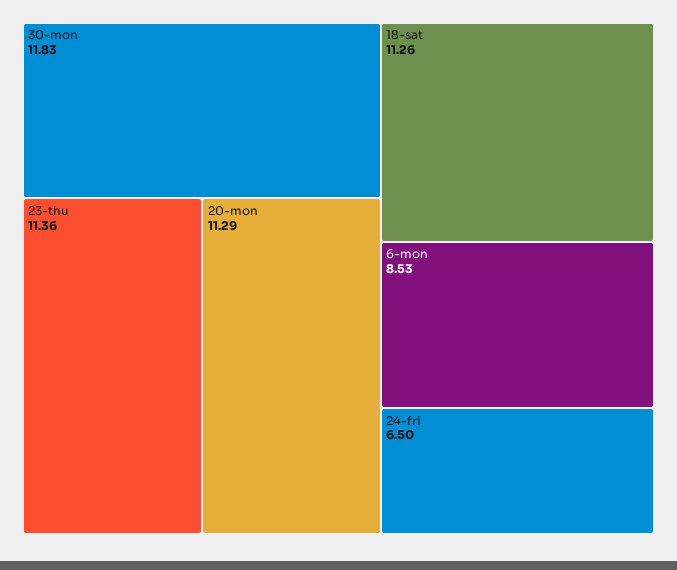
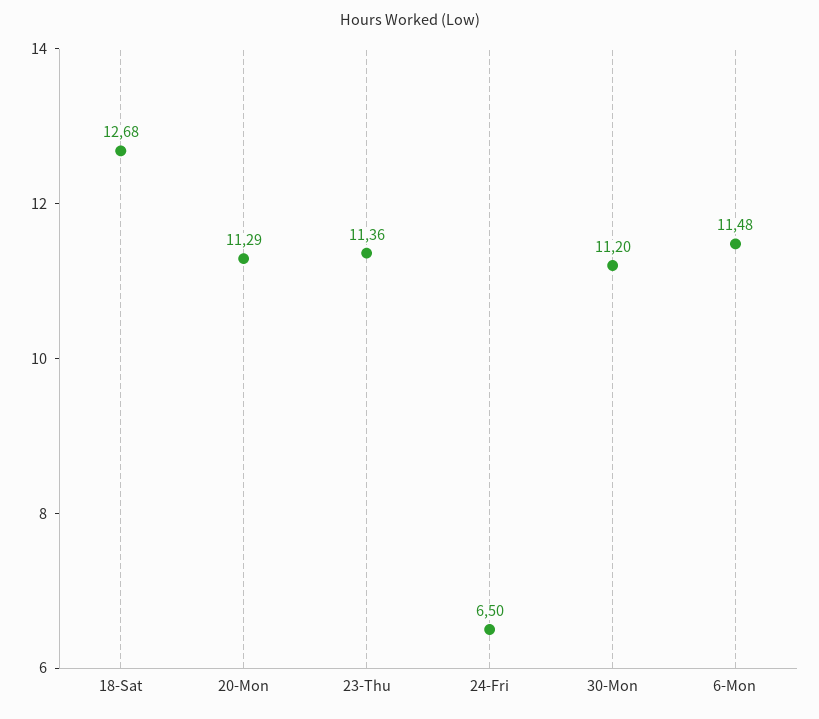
30-mon: 11.83 -> 11.2
18-sat: 11.26 -> 12.68
6-mon: 8.53 -> 11.48

